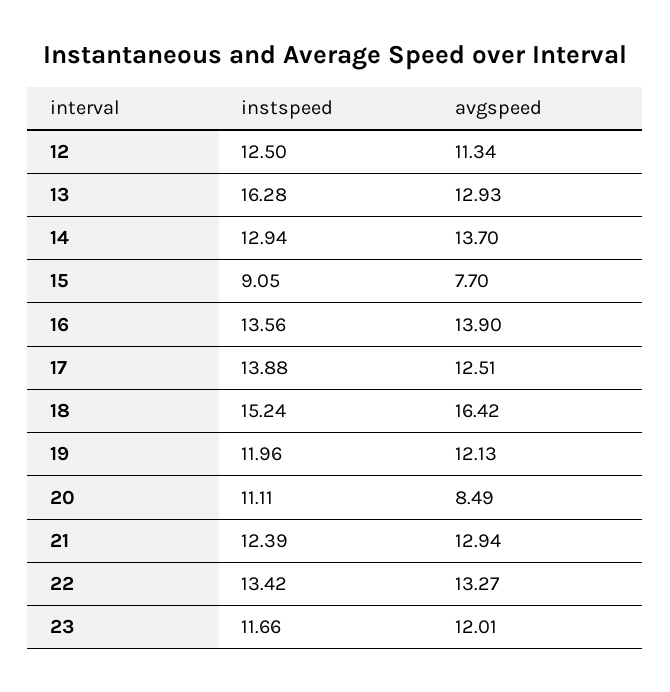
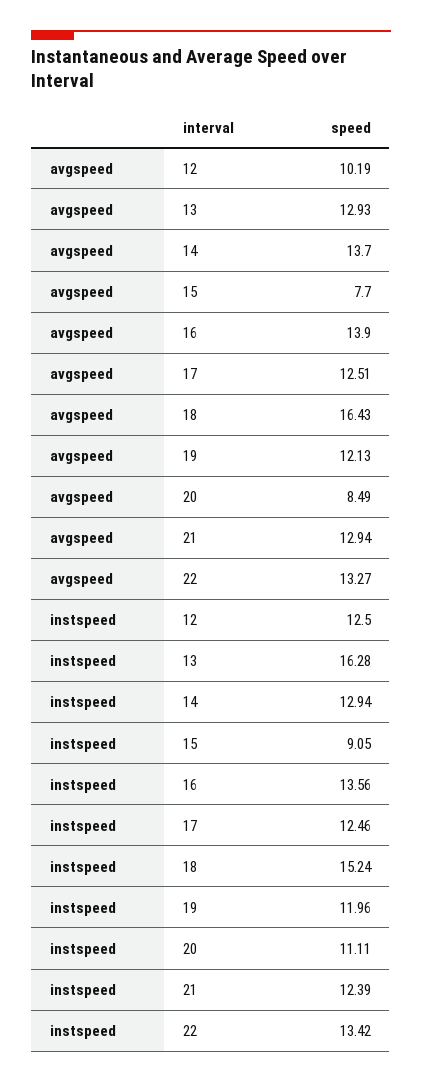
avgspeed, 12: 11.34 -> 10.19
instspeed, 17: 13.88 -> 12.46
avgspeed, 18: 16.42 -> 16.43
instspeed, 23: 11.66 -> none
avgspeed, 23: 12.01 -> none

